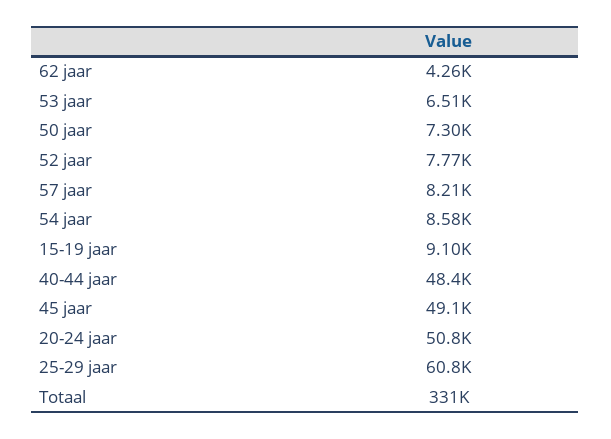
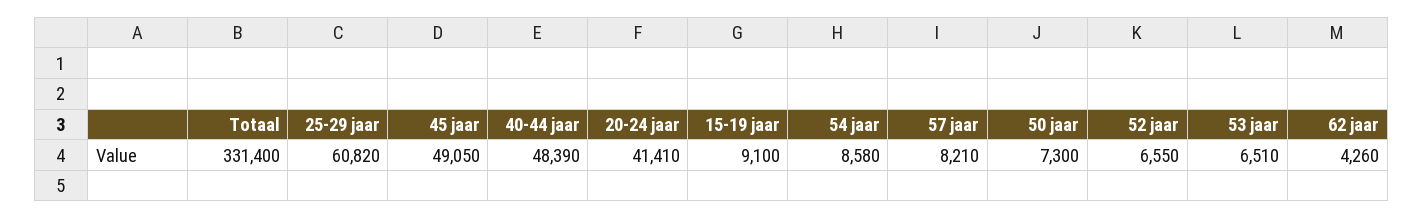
52 jaar: 7770 -> 6550
20-24 jaar: 50800 -> 41410

